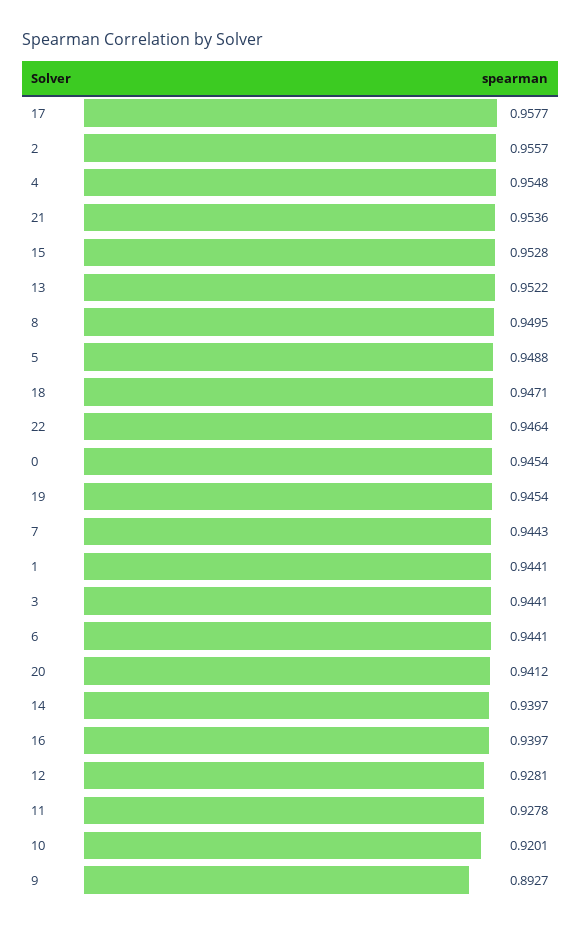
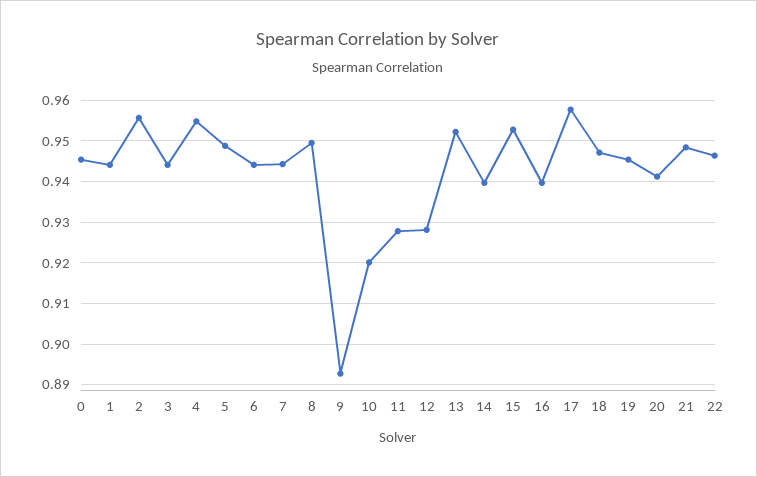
21: 0.9536 -> 0.948

